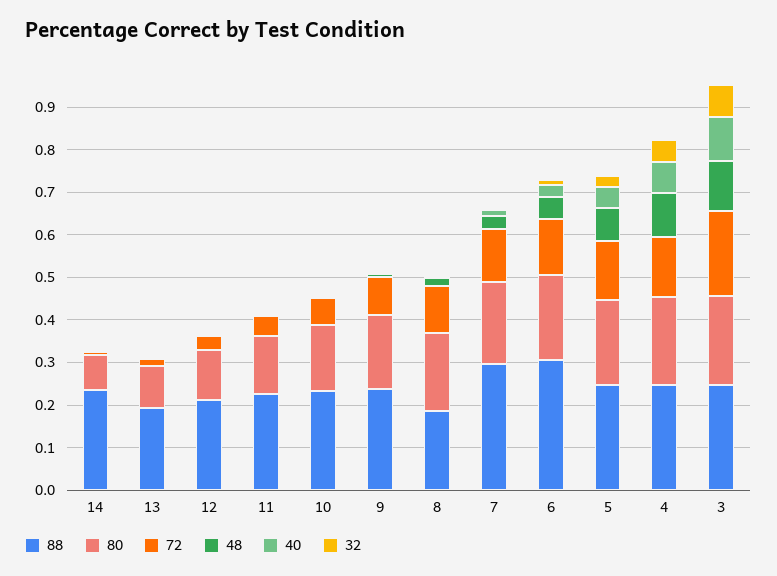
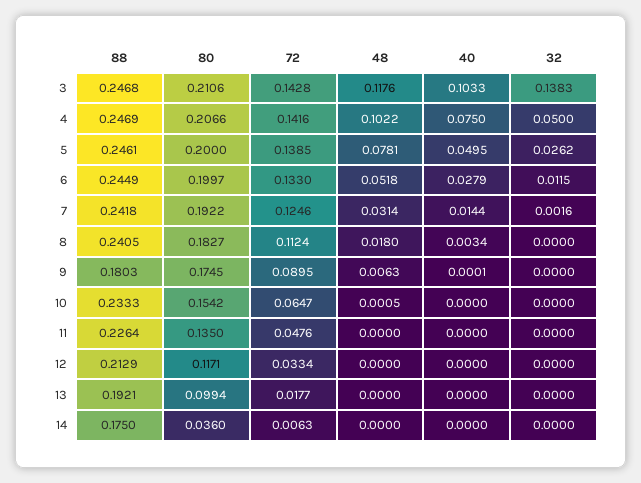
88, 14: 0.24 -> 0.175
80, 14: 0.08 -> 0.036
88, 9: 0.24 -> 0.1803
88, 8: 0.18 -> 0.2405
88, 7: 0.3 -> 0.2418
88, 6: 0.3 -> 0.2449
72, 3: 0.2 -> 0.1428
32, 3: 0.08 -> 0.1383

